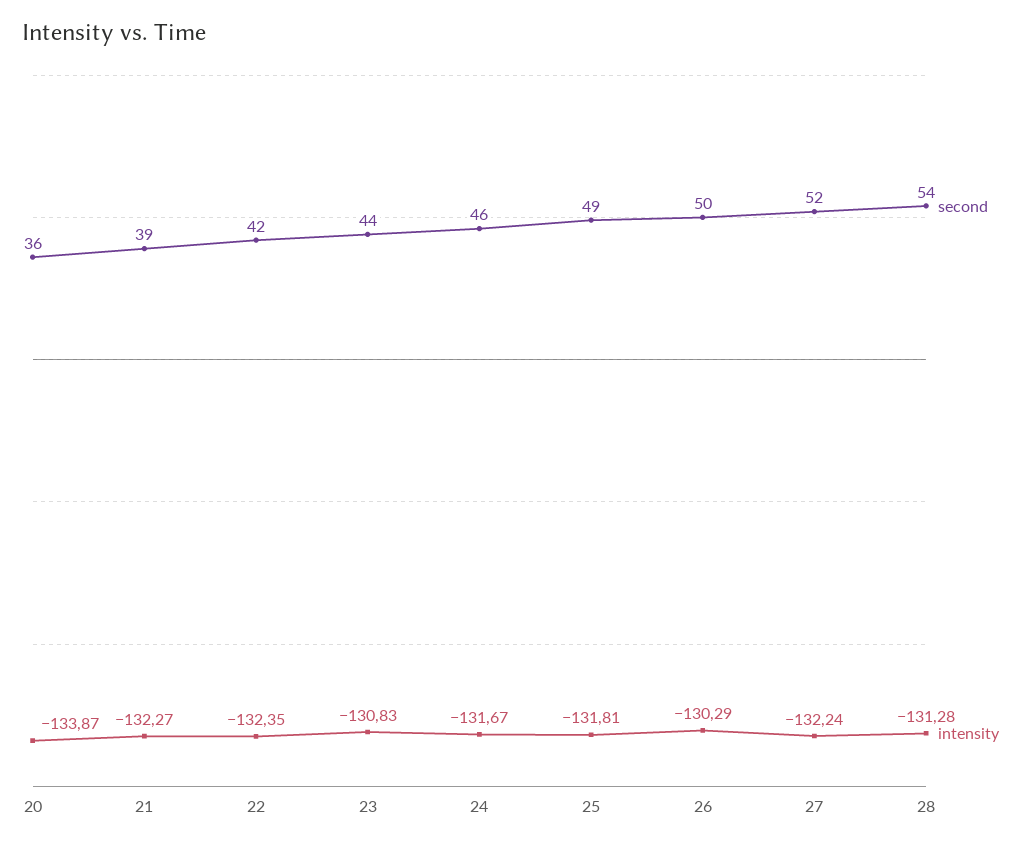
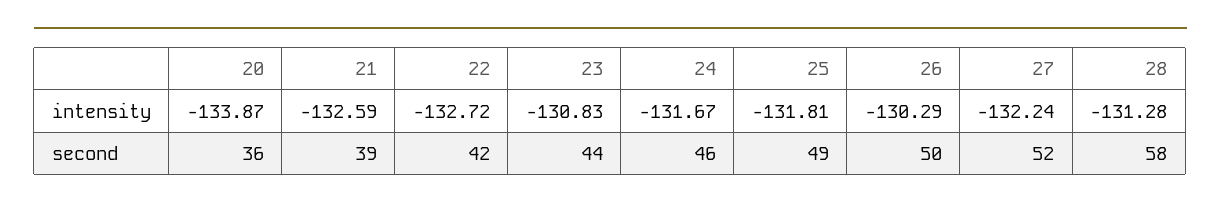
intensity, 21: -132.27 -> -132.59
intensity, 22: -132.35 -> -132.72
second, 28: 54 -> 58

